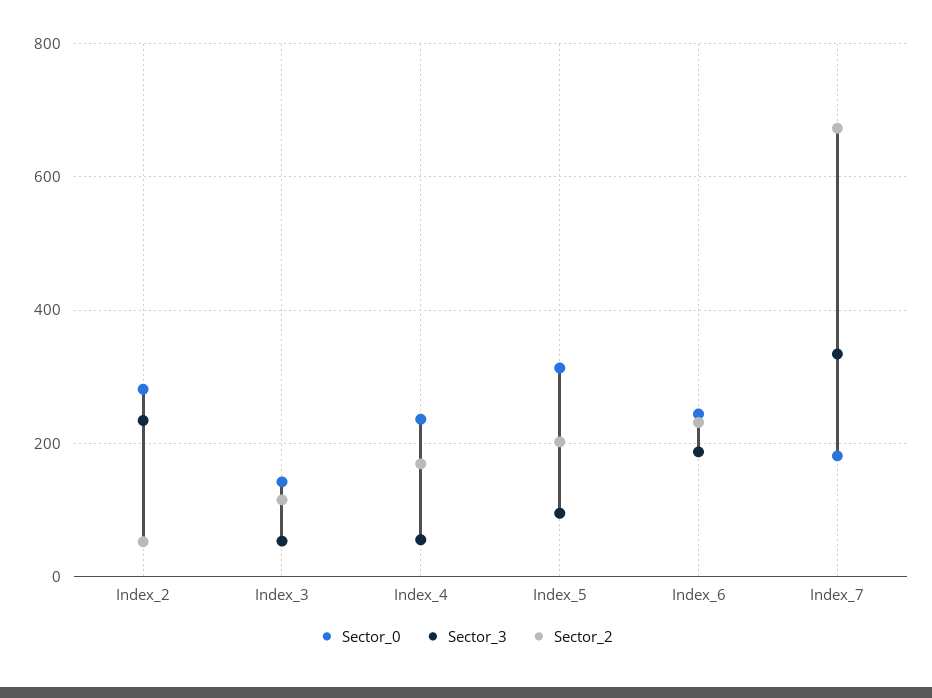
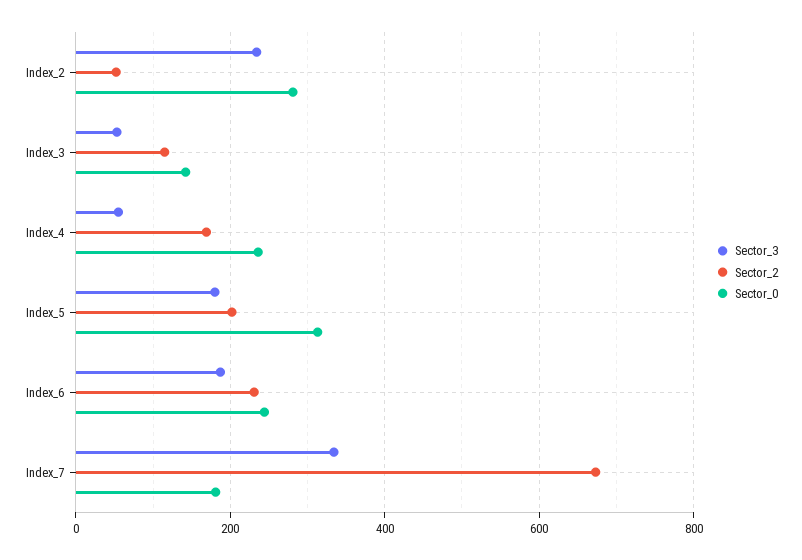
Sector_3, Index_5: 100 -> 180

